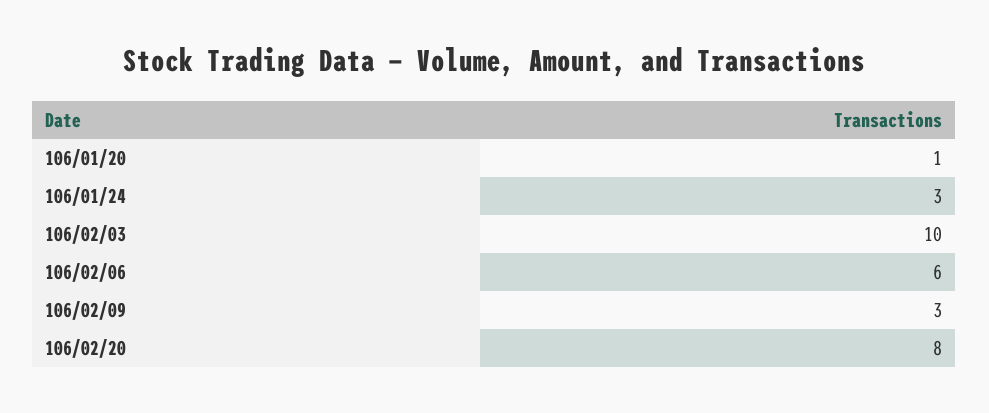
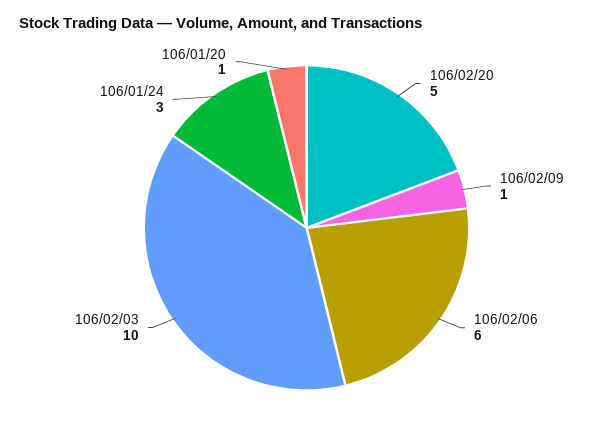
106/02/09: 3 -> 1
106/02/20: 8 -> 5

